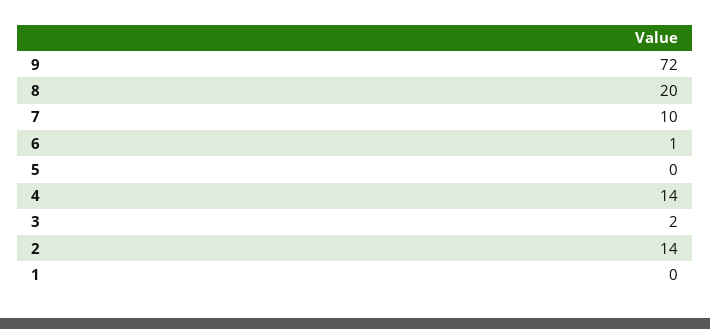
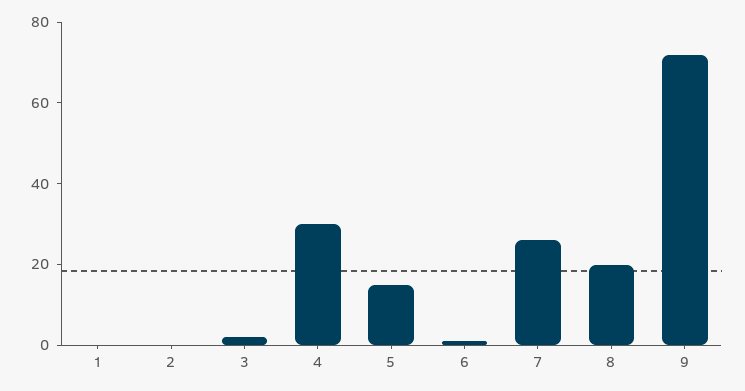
7: 10 -> 25
5: 0 -> 15
4: 14 -> 30
2: 14 -> 0

